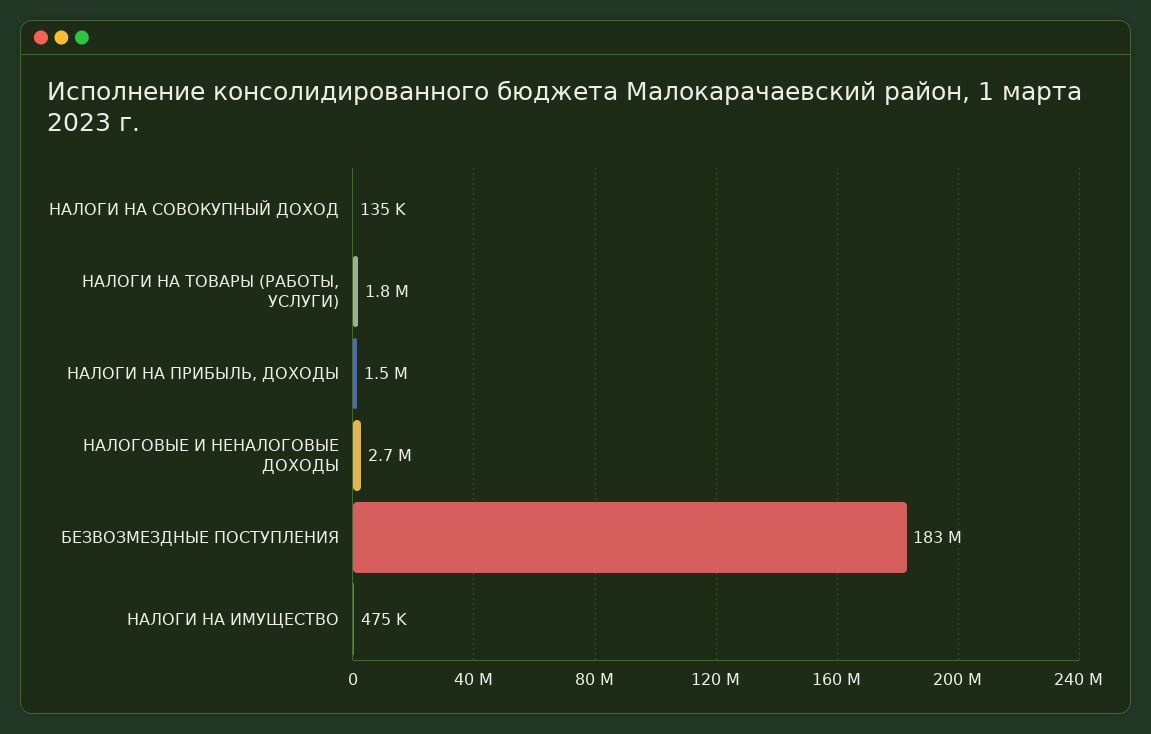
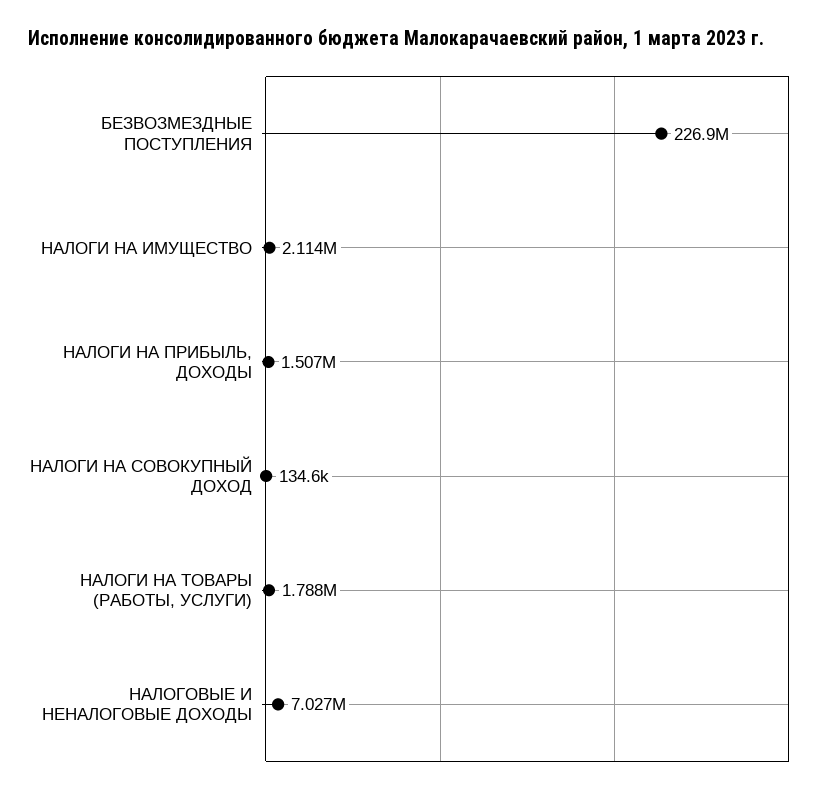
НАЛОГОВЫЕ И НЕНАЛОГОВЫЕ ДОХОДЫ: 2700000 -> 7027000
БЕЗВОЗМЕЗДНЫЕ ПОСТУПЛЕНИЯ: 183000000 -> 226900000
НАЛОГИ НА ИМУЩЕСТВО: 475000 -> 2114000

